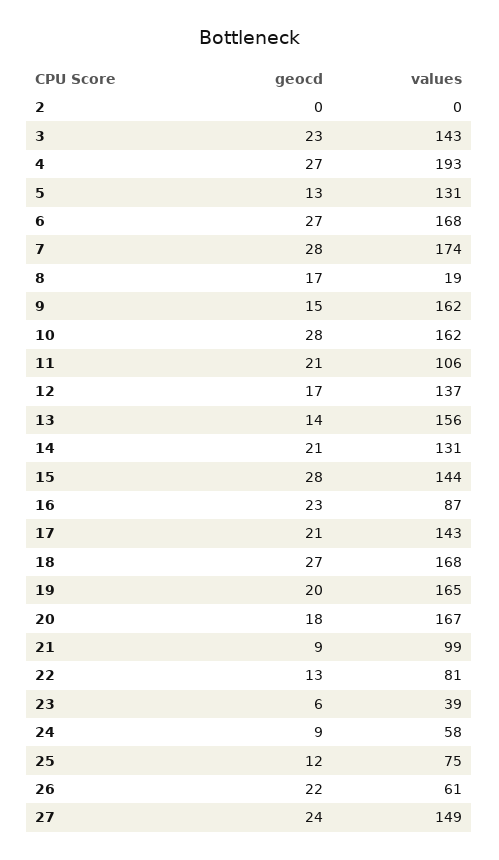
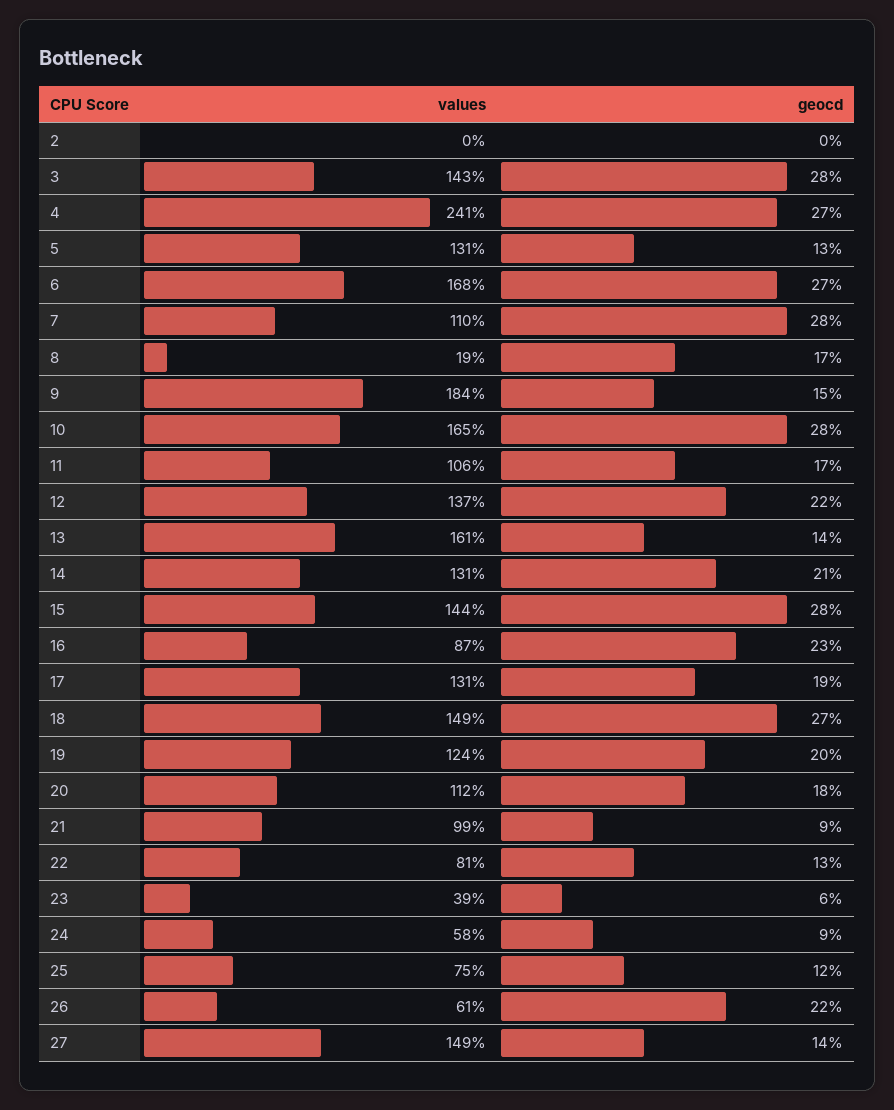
geocd, 3: 23 -> 28
values, 4: 193 -> 241
values, 7: 174 -> 110
values, 9: 162 -> 184
values, 10: 162 -> 165
geocd, 11: 21 -> 17
geocd, 12: 17 -> 22
values, 13: 156 -> 161
geocd, 17: 21 -> 19
values, 17: 143 -> 131
values, 18: 168 -> 149
values, 19: 165 -> 124
values, 20: 167 -> 112
geocd, 27: 24 -> 14

